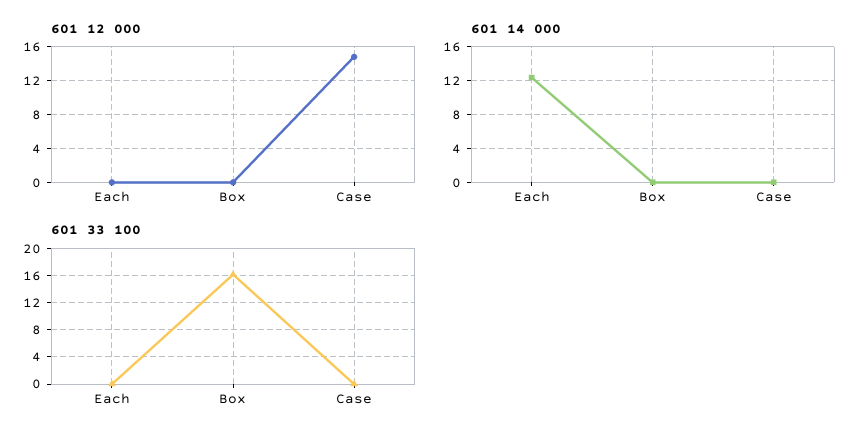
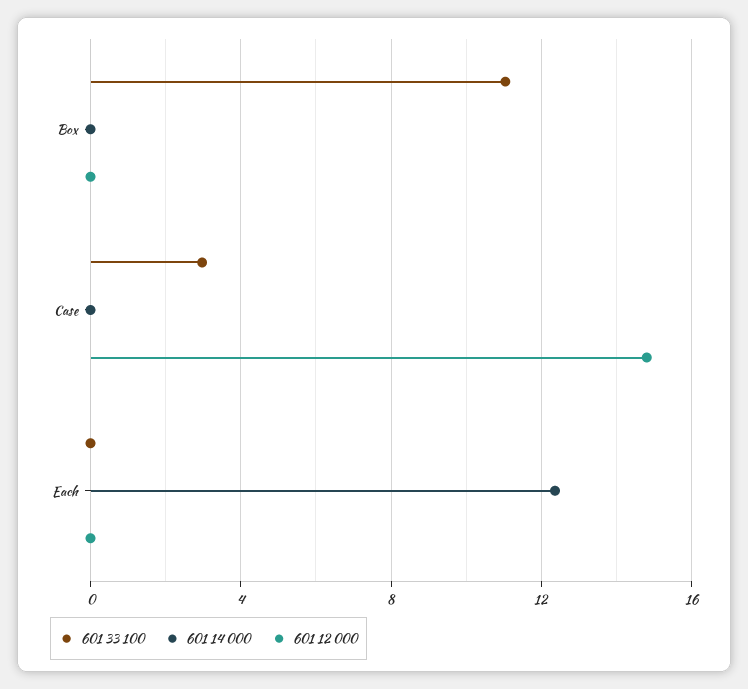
601 33 100, Box: 16 -> 11
601 33 100, Case: 0 -> 3

